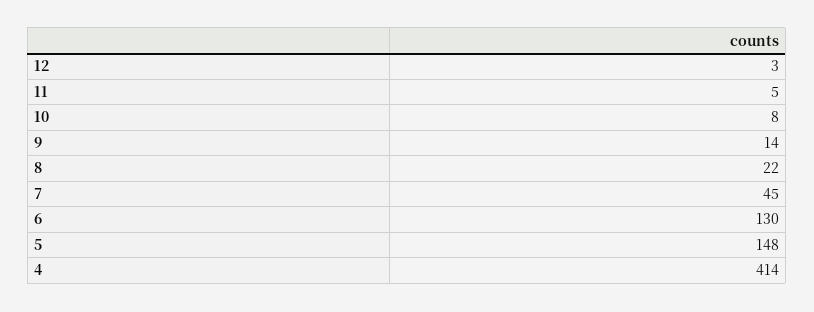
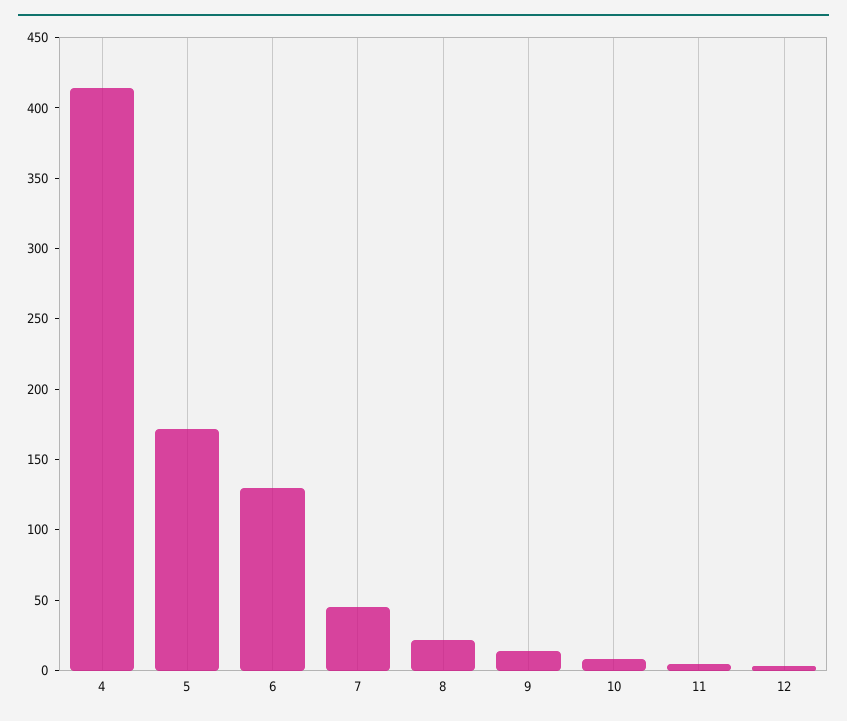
5: 148 -> 170

